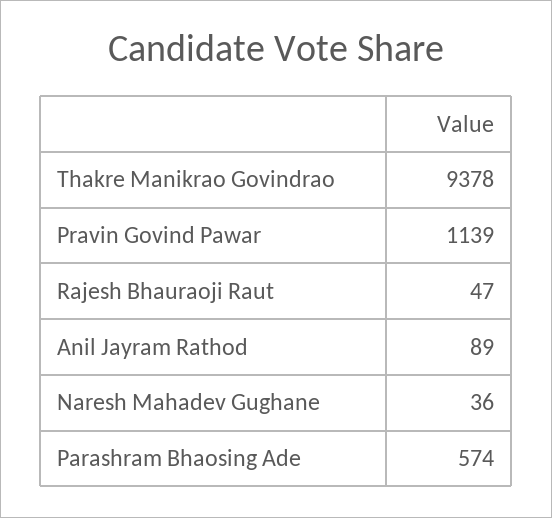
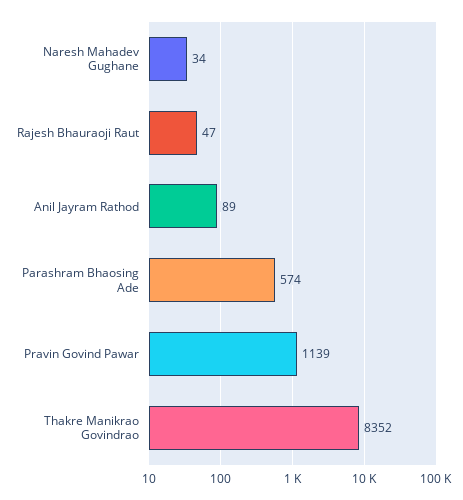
Thakre Manikrao Govindrao: 9378 -> 8352
Naresh Mahadev Gughane: 36 -> 34

